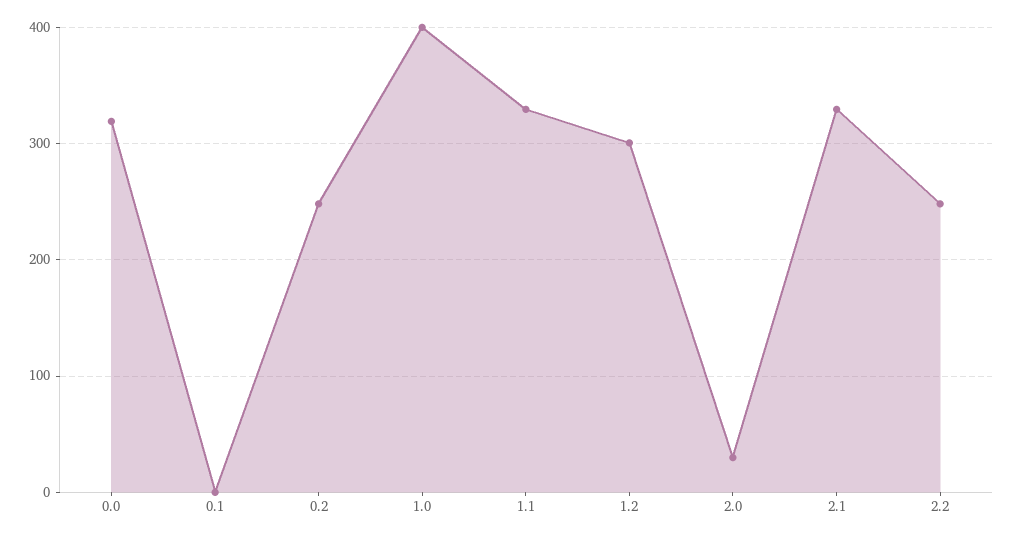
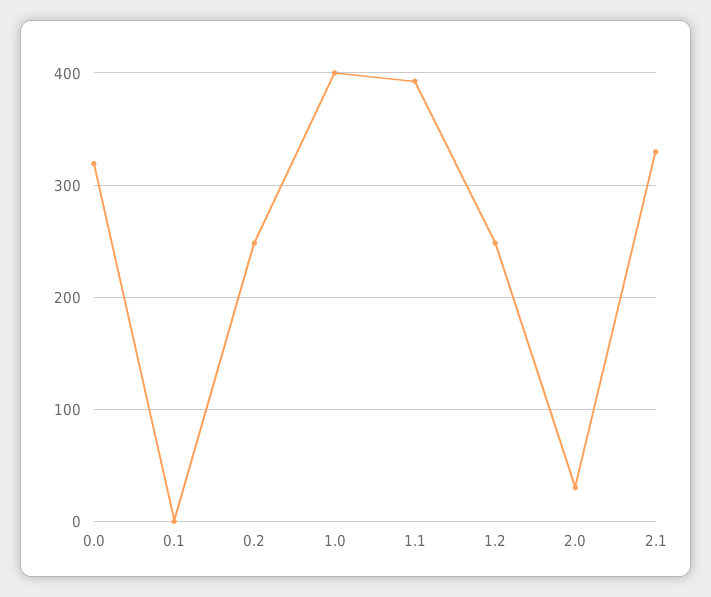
1.1: 330 -> 390
1.2: 300 -> 250
2.2: 250 -> none

